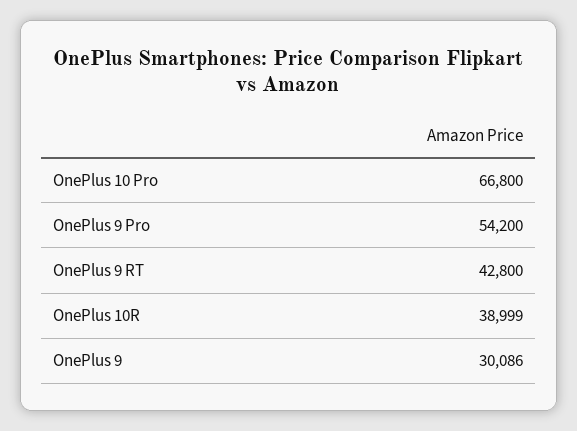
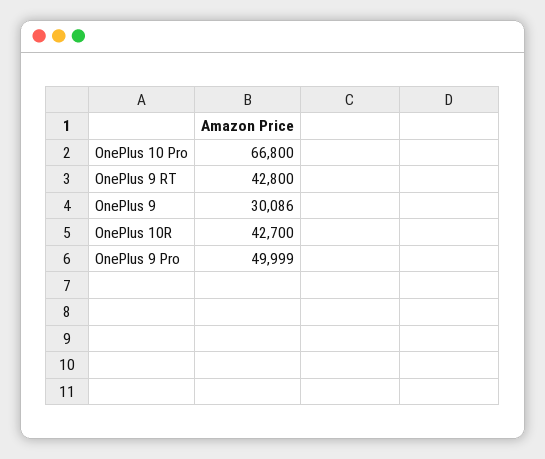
OnePlus 9 Pro: 54200 -> 49999
OnePlus 10R: 38999 -> 42700

